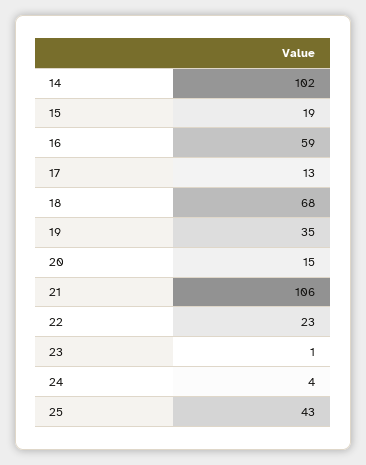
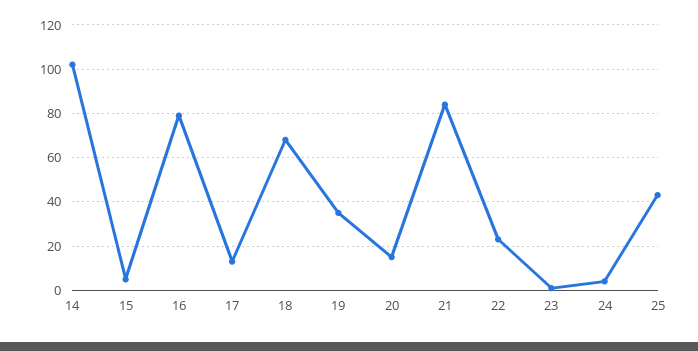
15: 19 -> 5
16: 59 -> 80
21: 106 -> 85

